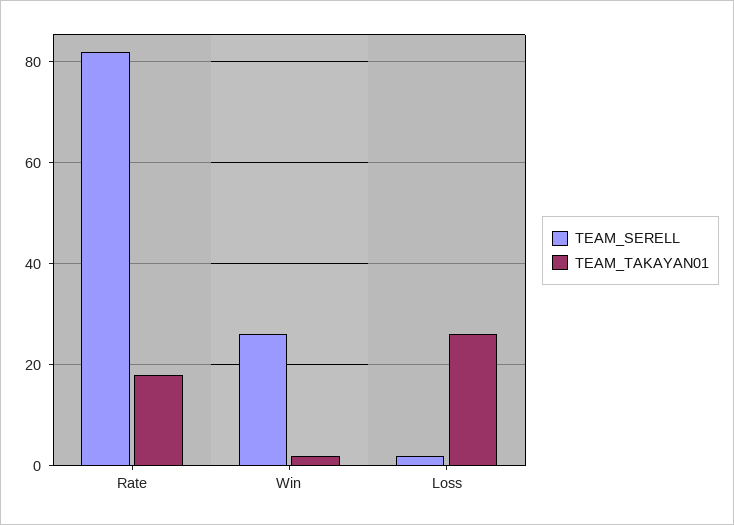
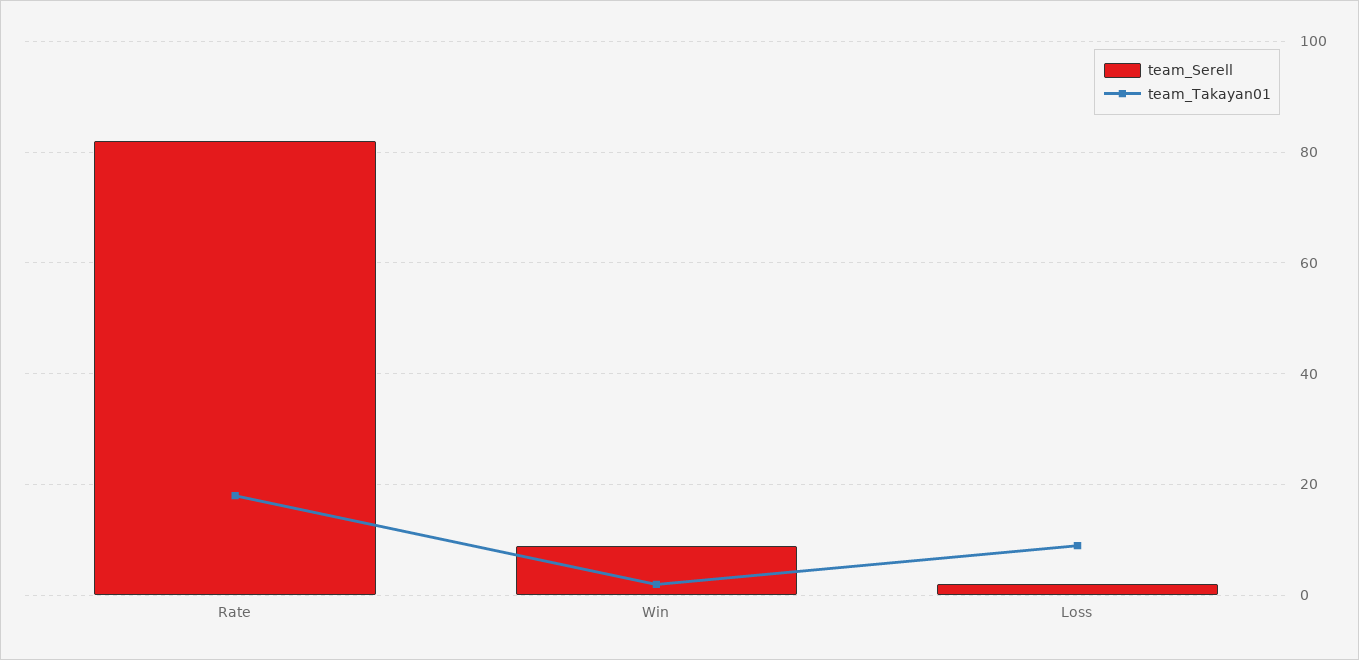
TEAM_SERELL, Win: 25 -> 10
TEAM_TAKAYAN01, Loss: 25 -> 10

